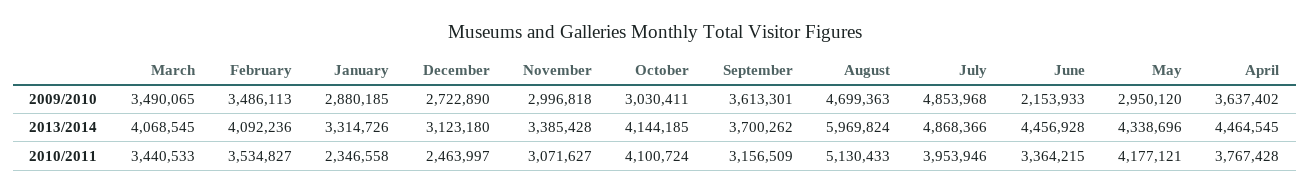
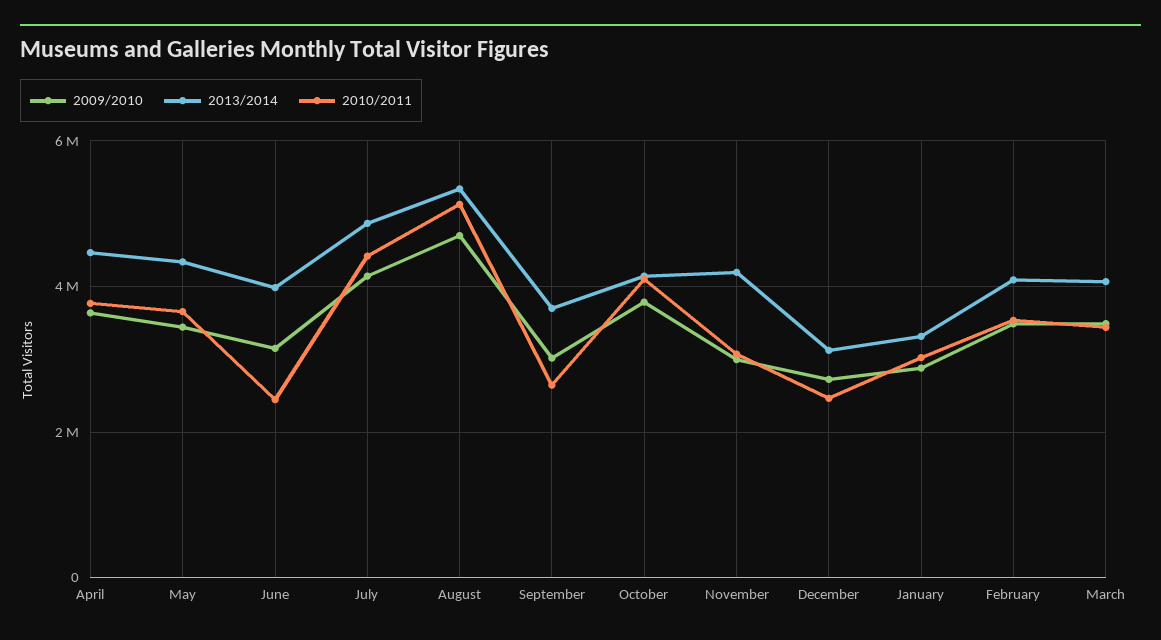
2009/2010, October: 3030411 -> 3800000
2009/2010, September: 3613301 -> 3000000
2009/2010, July: 4853968 -> 4200000
2009/2010, June: 2153933 -> 3200000
2009/2010, May: 2950120 -> 3400000
2013/2014, November: 3385428 -> 4200000
2013/2014, August: 5969824 -> 5400000
2013/2014, June: 4456928 -> 4000000
2010/2011, January: 2346558 -> 3000000
2010/2011, September: 3156509 -> 2600000
2010/2011, July: 3953946 -> 4400000
2010/2011, June: 3364215 -> 2400000
2010/2011, May: 4177121 -> 3600000

